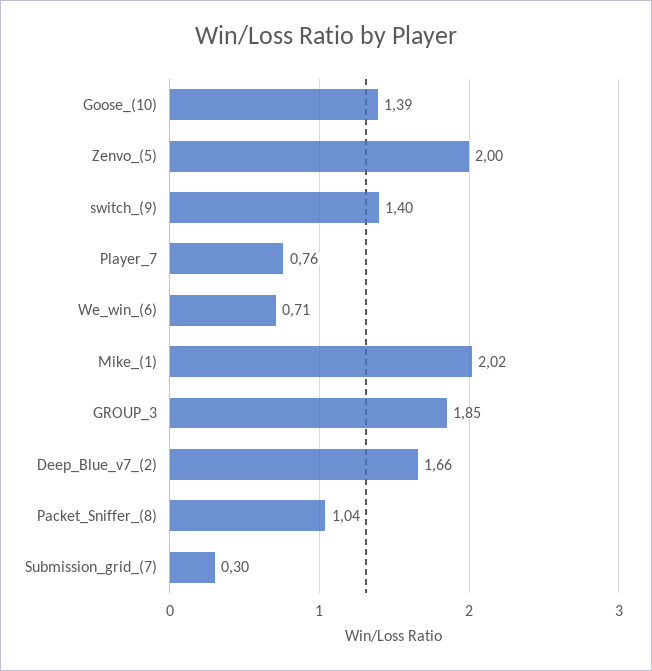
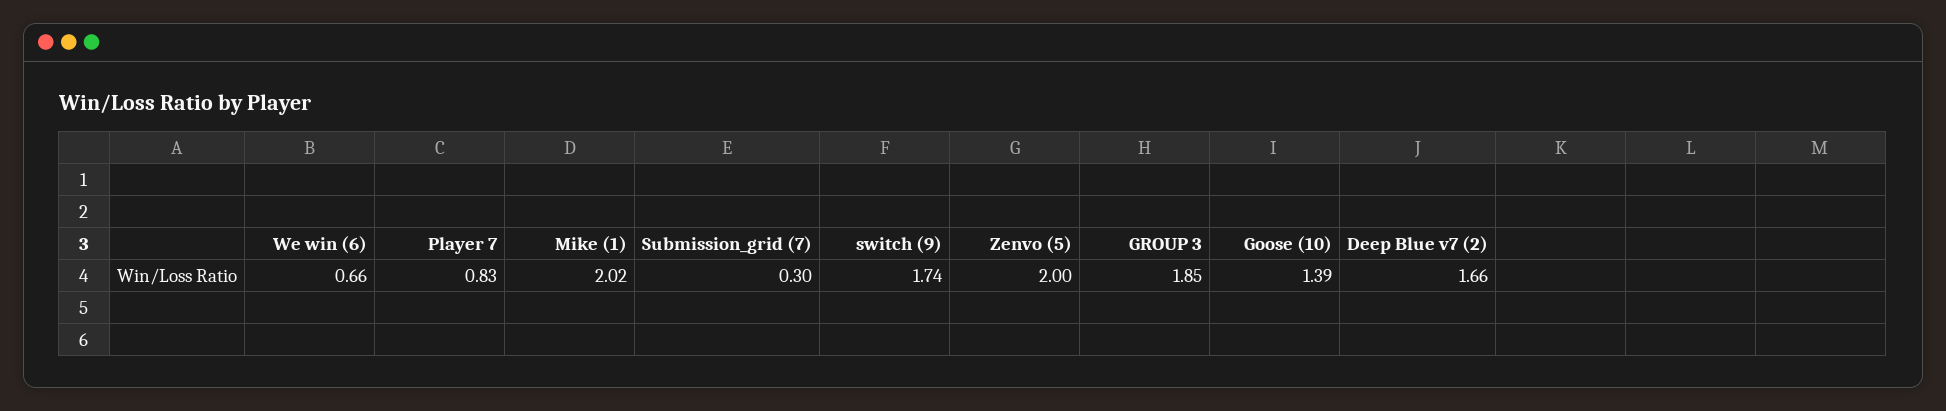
switch_(9): 1.4 -> 1.74
Player_7: 0.76 -> 0.83
We_win_(6): 0.71 -> 0.66
Packet_Sniffer_(8): 1.04 -> none

